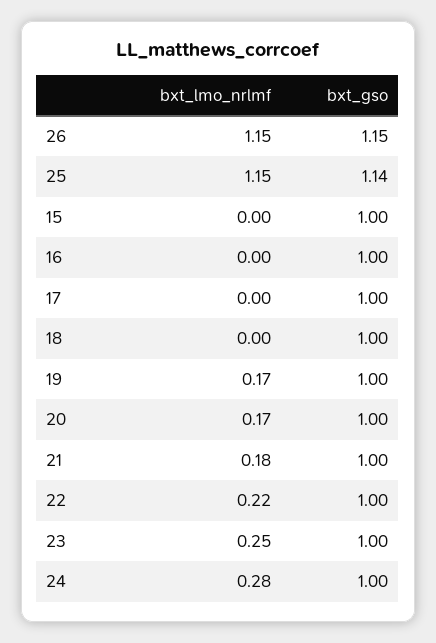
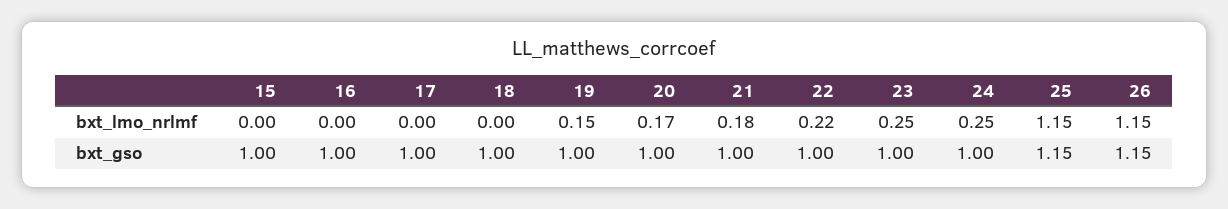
bxt_gso, 25: 1.14 -> 1.15
bxt_lmo_nrlmf, 19: 0.17 -> 0.15
bxt_lmo_nrlmf, 24: 0.28 -> 0.25

